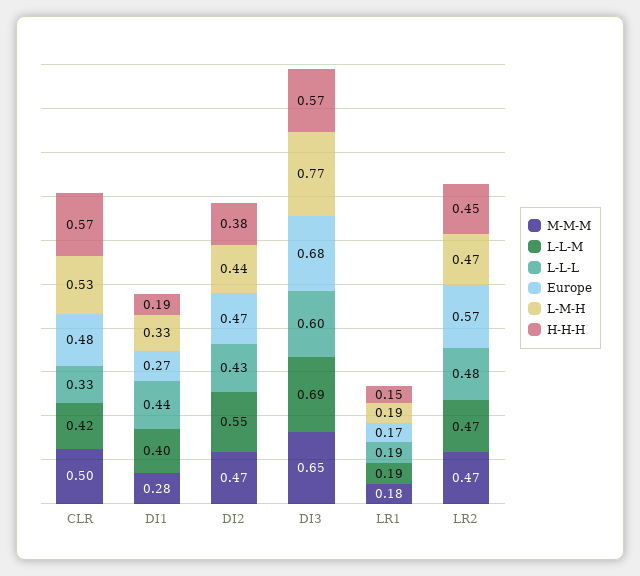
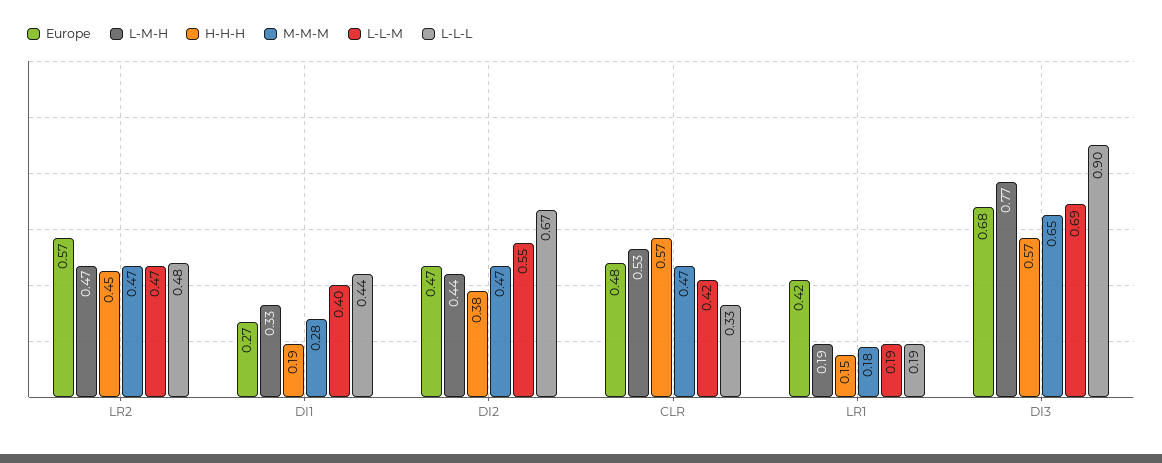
M-M-M, CLR: 0.5 -> 0.47
L-L-L, DI2: 0.43 -> 0.67
L-L-L, DI3: 0.6 -> 0.9
Europe, LR1: 0.17 -> 0.42

